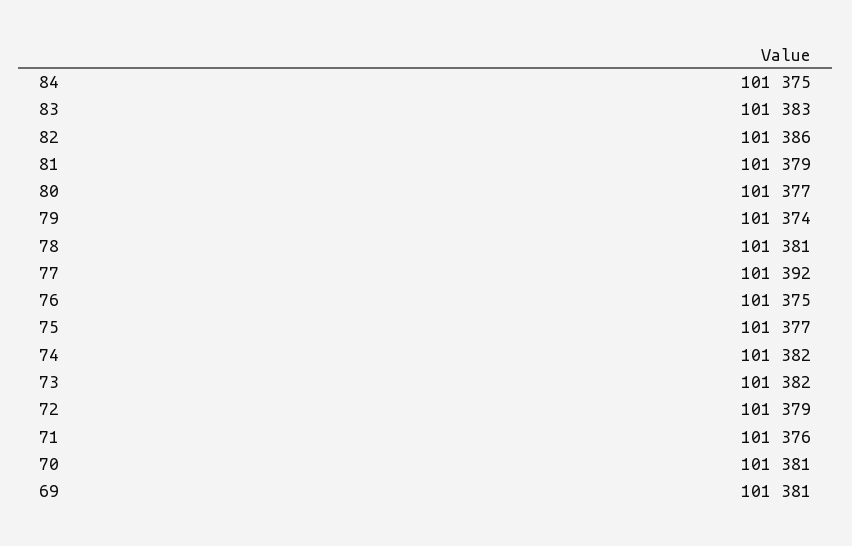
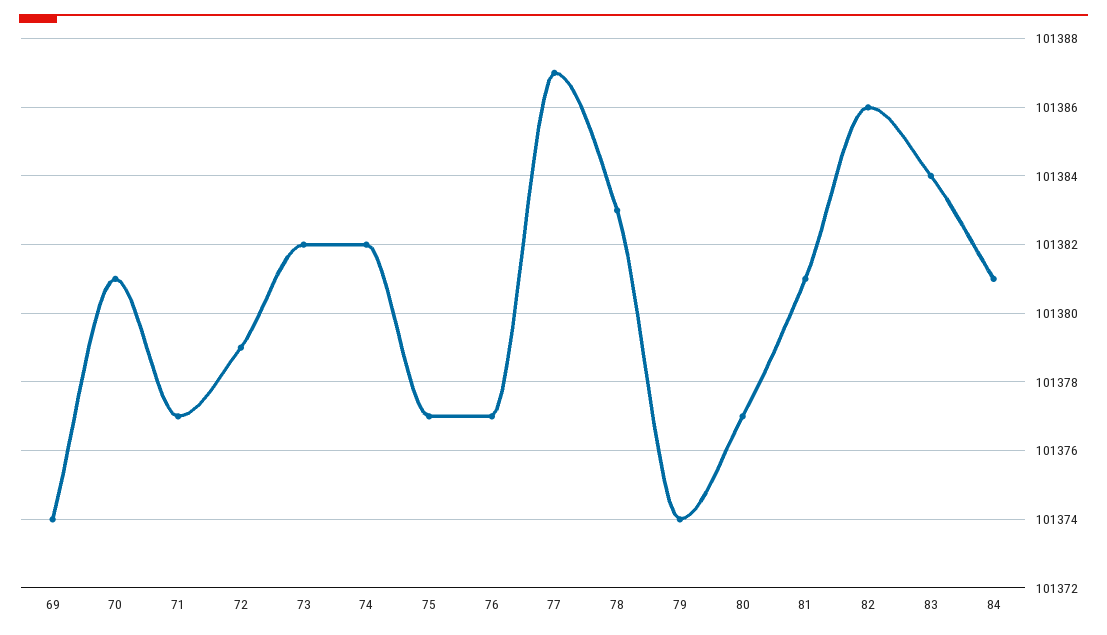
84: 101375 -> 101381
83: 101383 -> 101384
81: 101379 -> 101381
78: 101381 -> 101383
77: 101392 -> 101387
76: 101375 -> 101377
71: 101376 -> 101377
69: 101381 -> 101374

